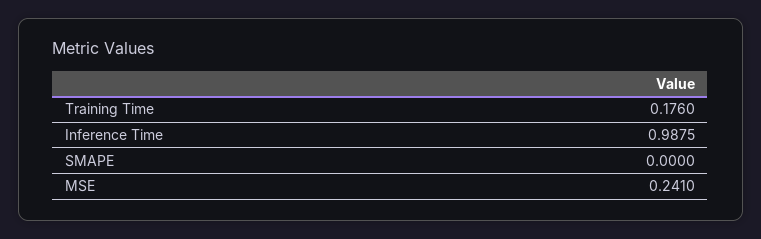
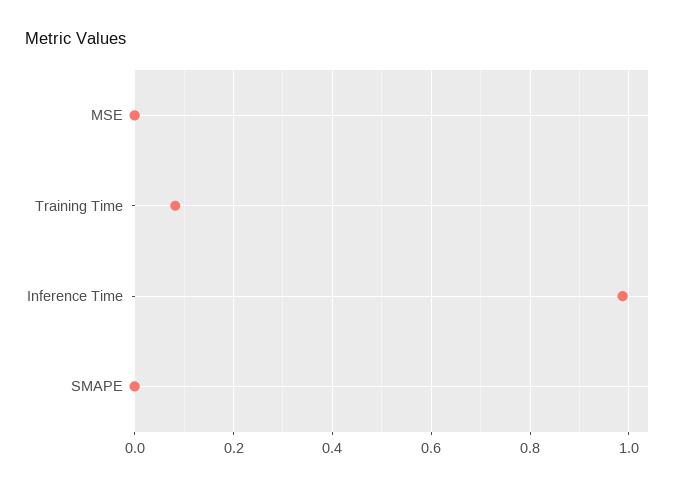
Training Time: 0.176 -> 0.08
MSE: 0.241 -> 0

